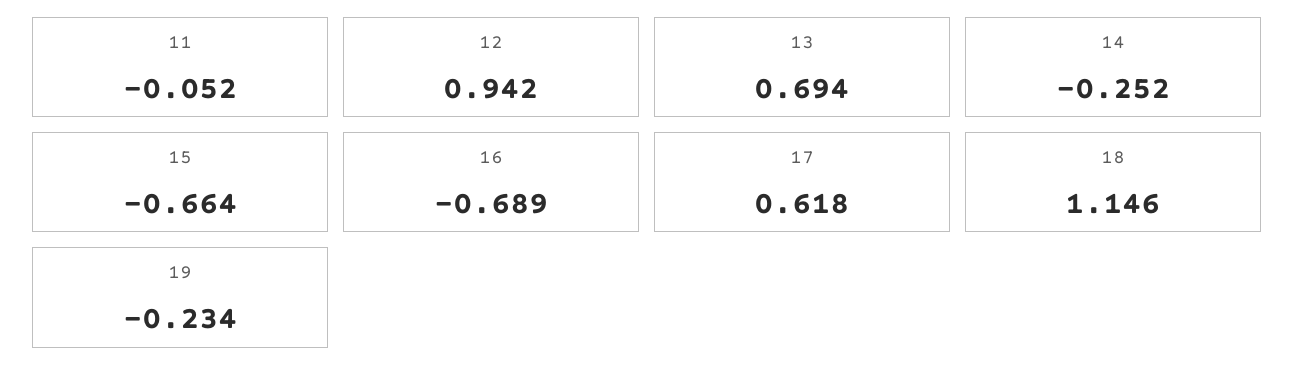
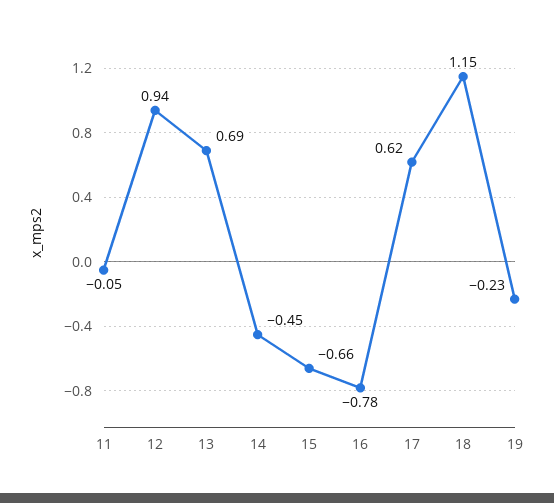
14: -0.252 -> -0.45
16: -0.689 -> -0.78

